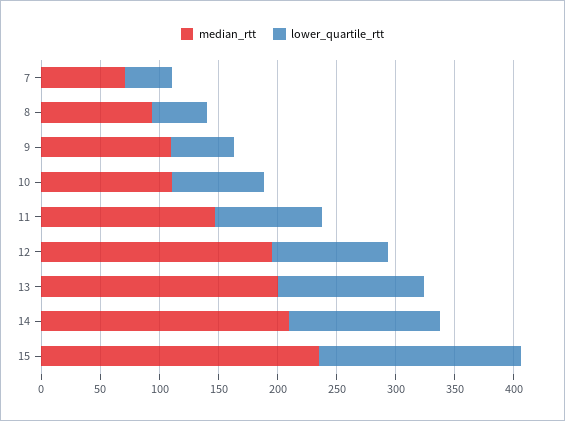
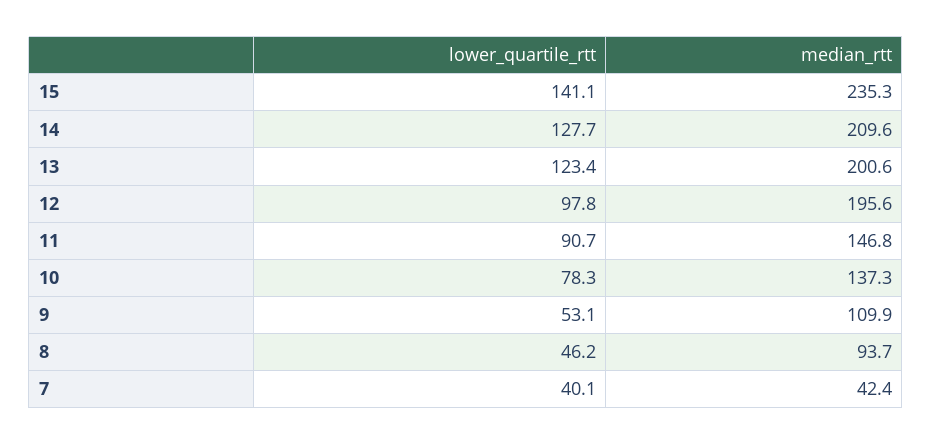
median_rtt, 7: 70 -> 42.4
median_rtt, 10: 110 -> 137.3
lower_quartile_rtt, 15: 170 -> 141.1

